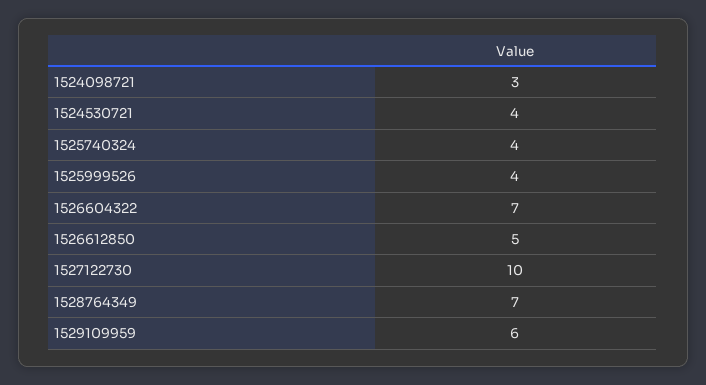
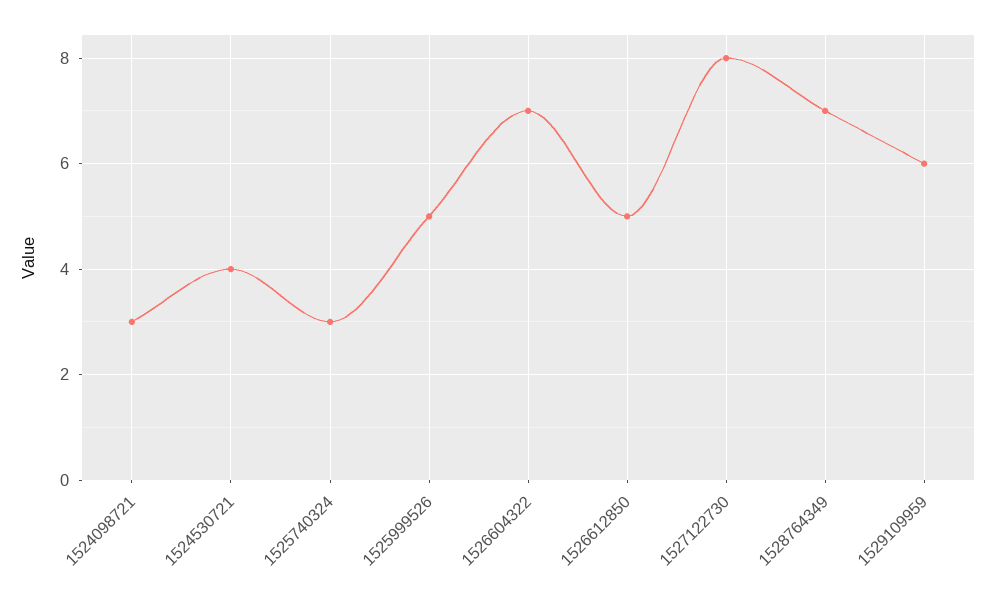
1525740324: 4 -> 3
1525999526: 4 -> 5
1527122730: 10 -> 8

